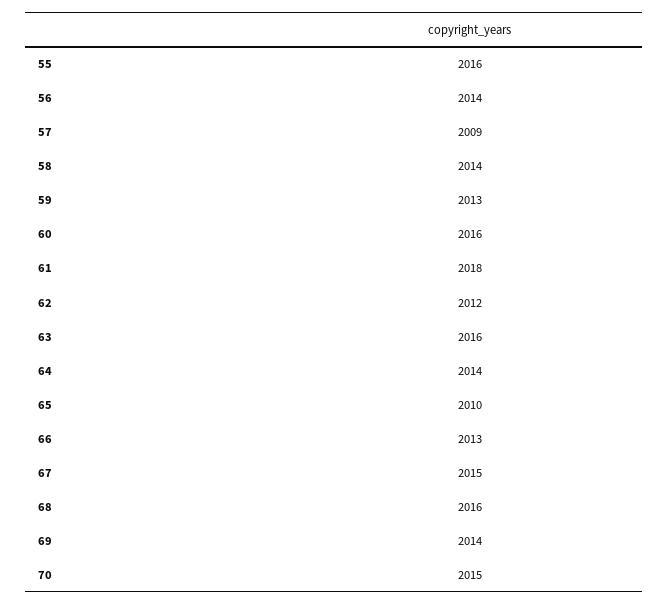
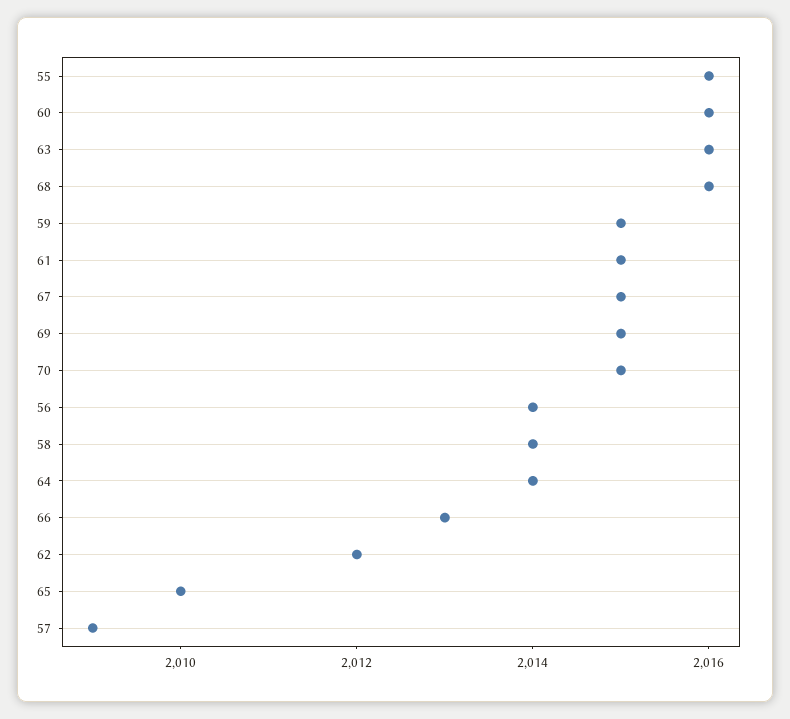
59: 2013 -> 2015
61: 2018 -> 2015
69: 2014 -> 2015

